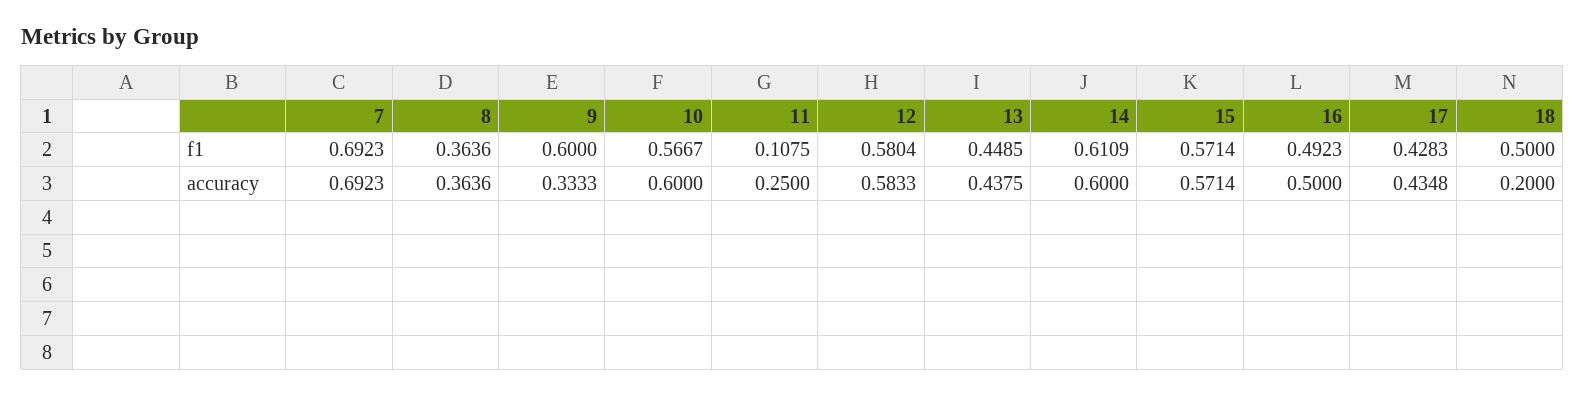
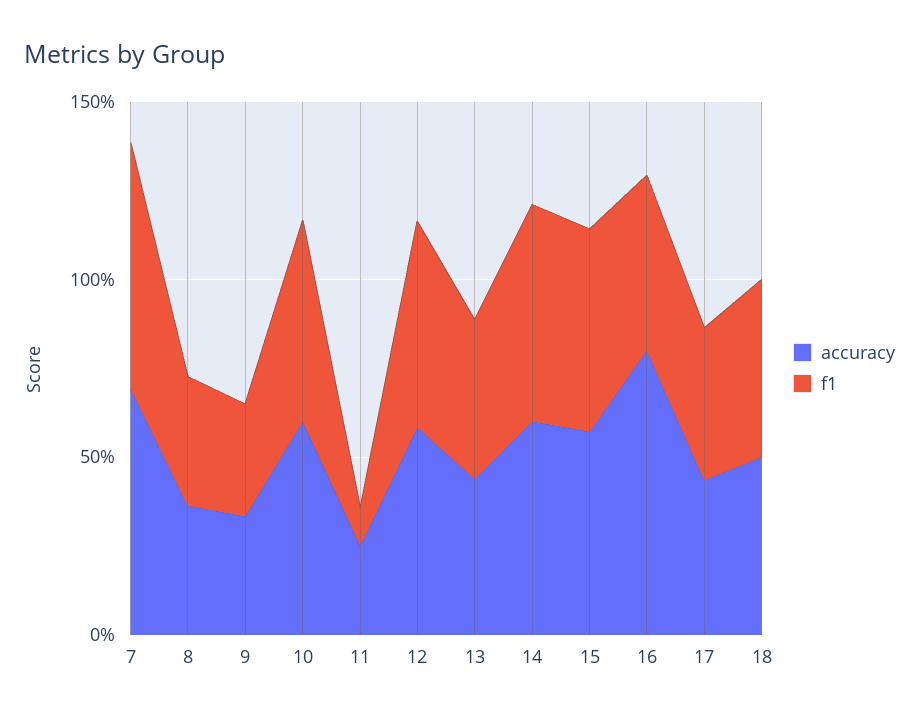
f1, 9: 0.6 -> 0.3
accuracy, 16: 0.5 -> 0.8
accuracy, 18: 0.2 -> 0.5

